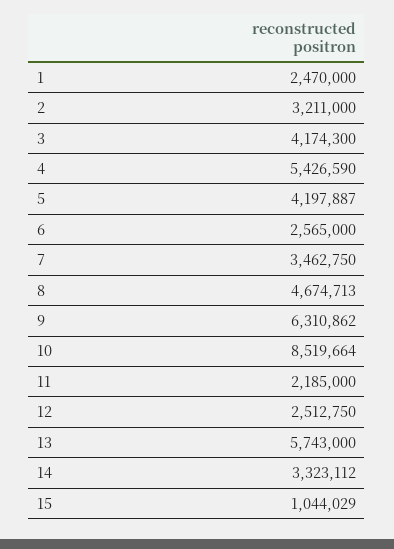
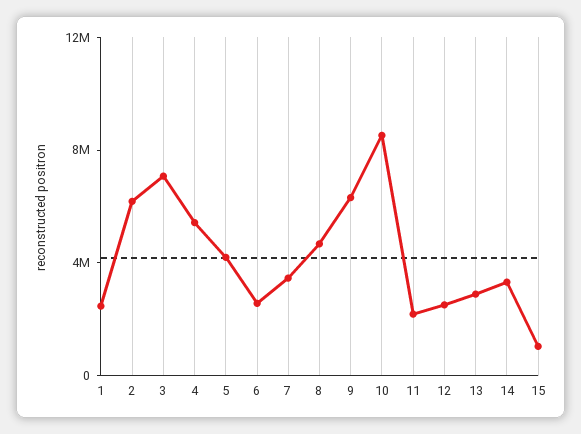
2: 3211000 -> 6000000
3: 4174300 -> 7000000
13: 5743000 -> 3000000

